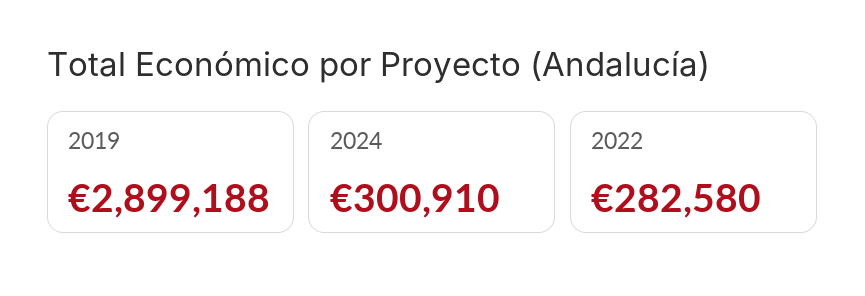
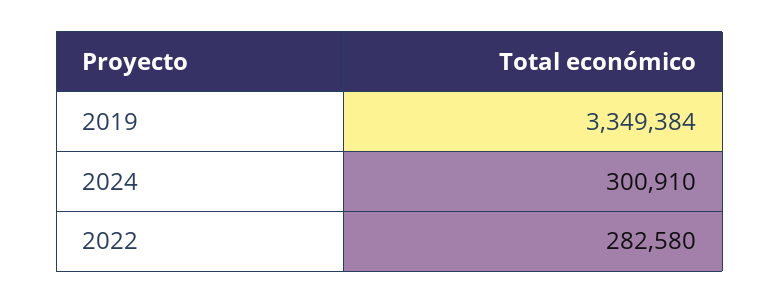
2019: 2899188 -> 3349384

